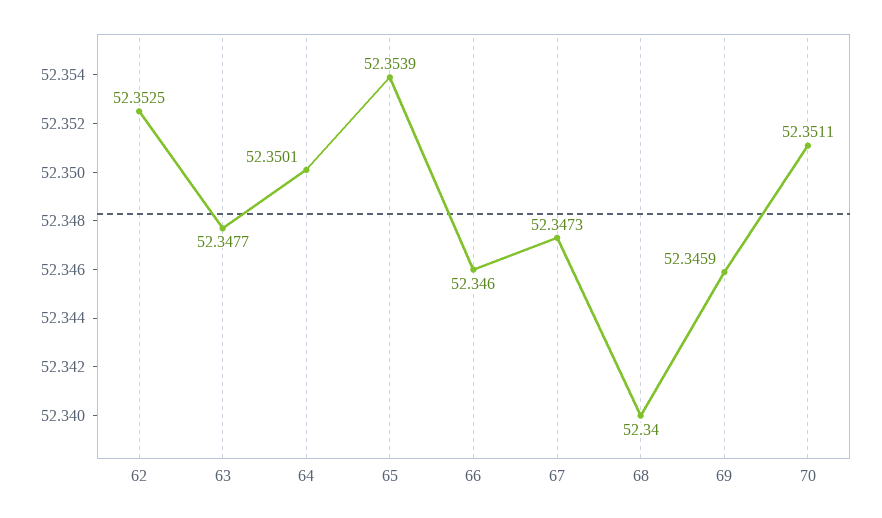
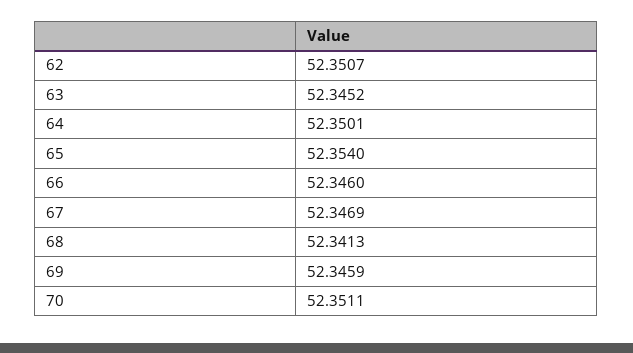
62: 52.3525 -> 52.3507
63: 52.3477 -> 52.3452
65: 52.3539 -> 52.354
67: 52.3473 -> 52.3469
68: 52.34 -> 52.3413

